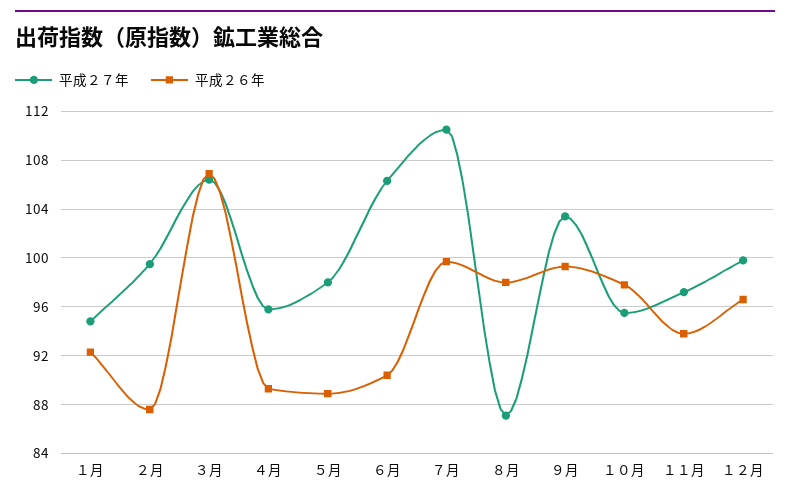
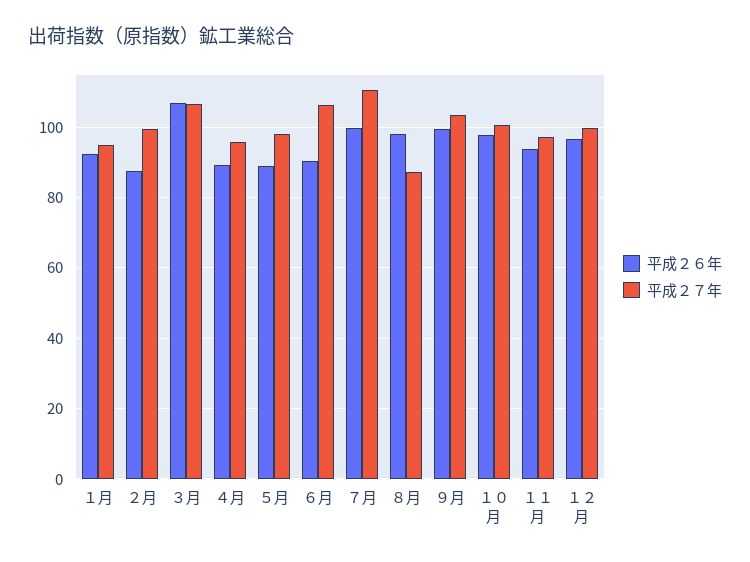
平成２７年, １０月: 95.5 -> 100

